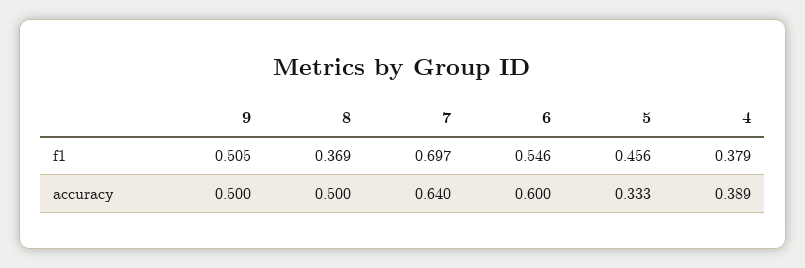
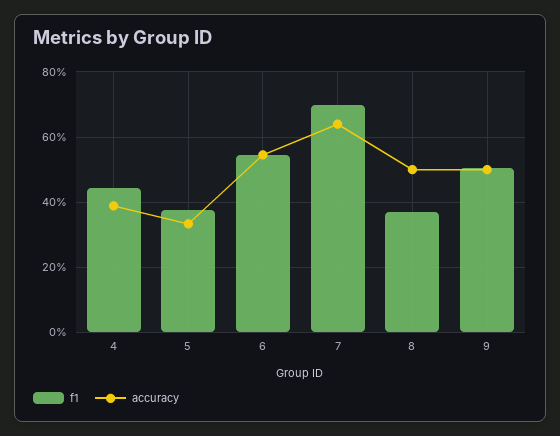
f1, 5: 0.456 -> 0.38
f1, 4: 0.379 -> 0.44
accuracy, 6: 0.6 -> 0.54

